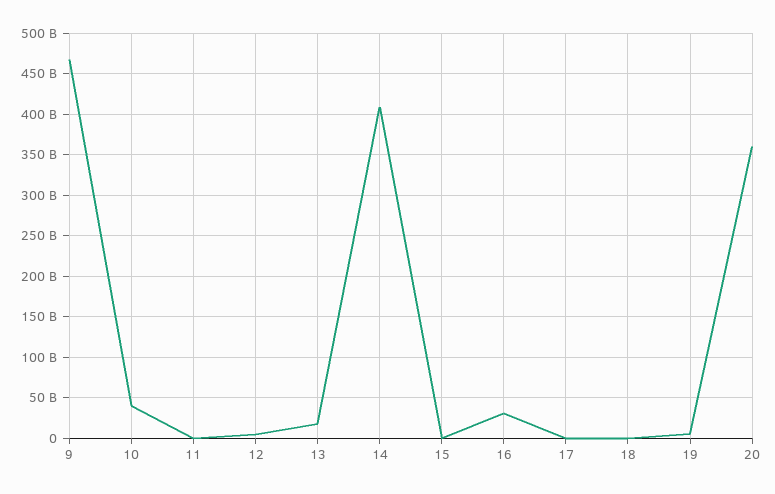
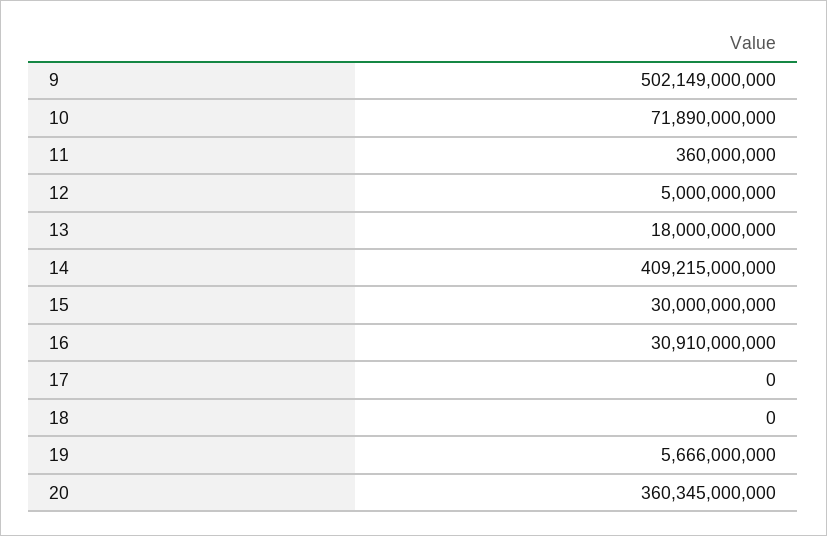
9: 470000000000 -> 502149000000
10: 40000000000 -> 71890000000
15: 0 -> 30000000000

